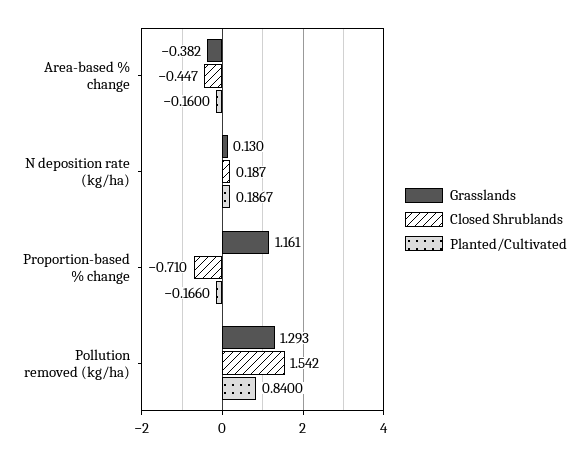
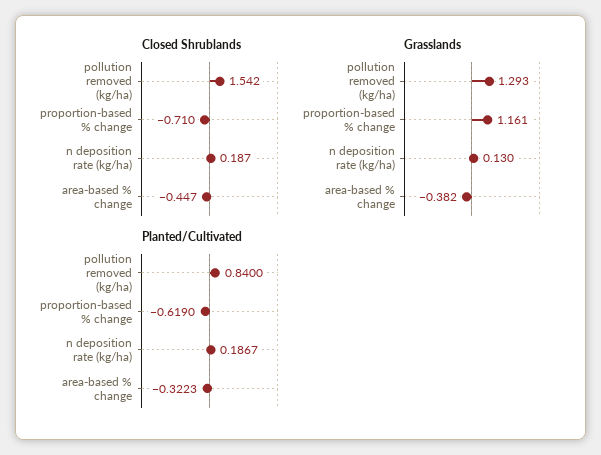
Planted/Cultivated, Area-based % change: -0.16 -> -0.3223
Planted/Cultivated, Proportion-based % change: -0.166 -> -0.619

